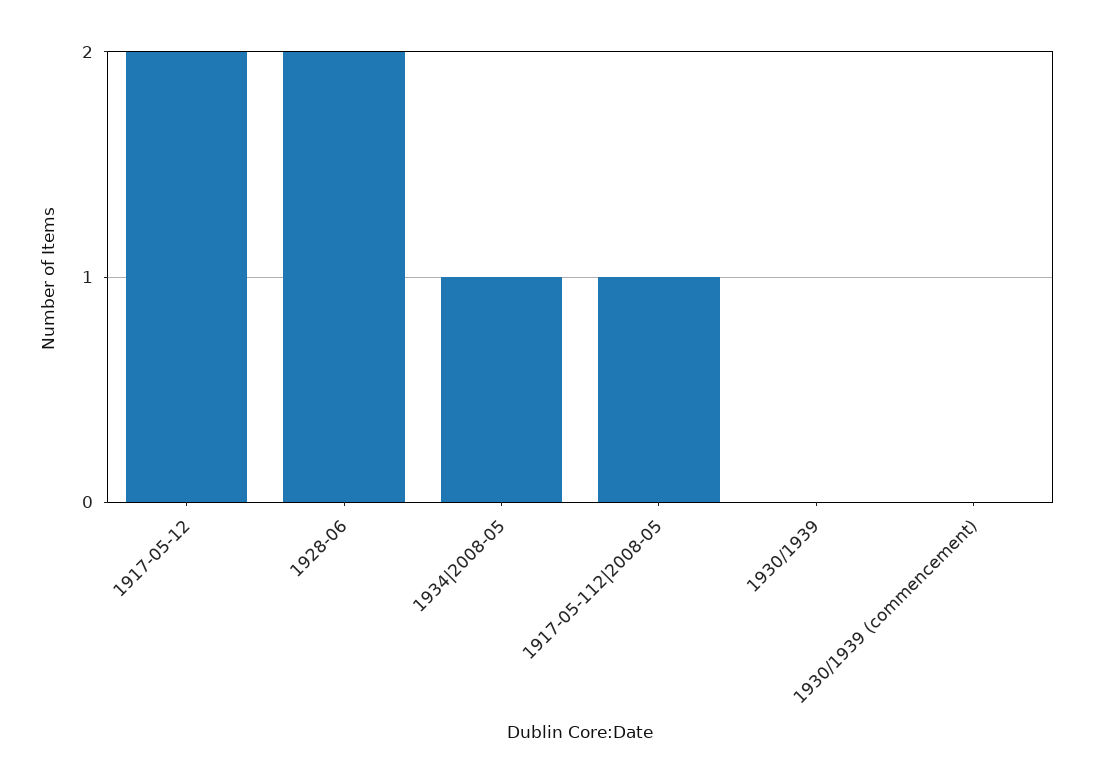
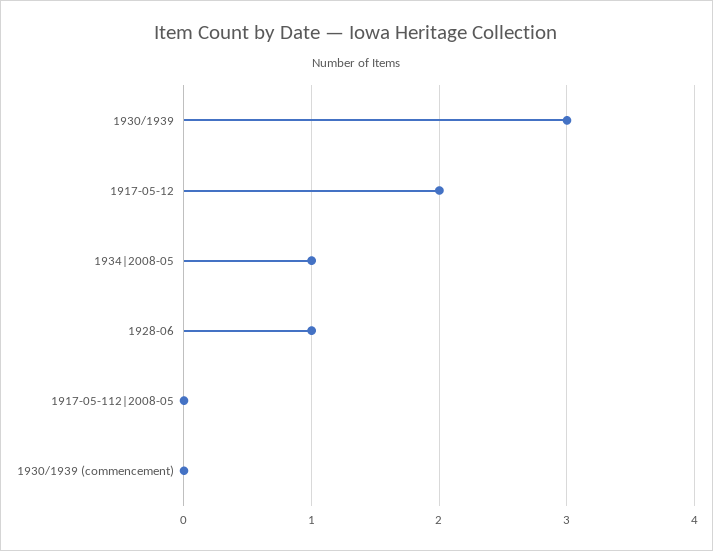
1928-06: 2 -> 1
1917-05-112|2008-05: 1 -> 0
1930/1939: 0 -> 3

